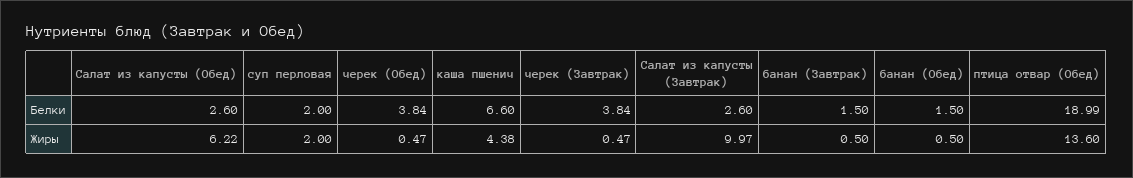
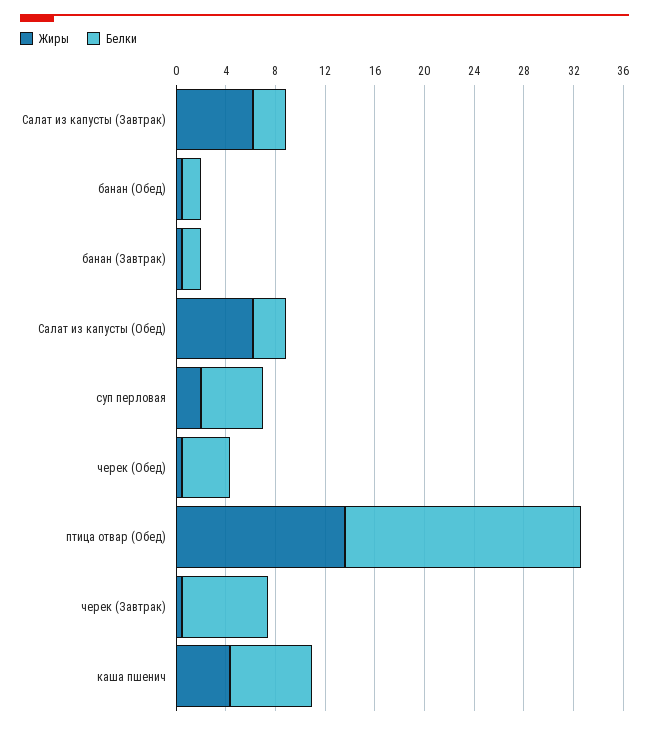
Белки, суп перловая: 2 -> 5
Белки, черек (Завтрак): 3.84 -> 7
Жиры, Салат из капусты (Завтрак): 9.97 -> 6

